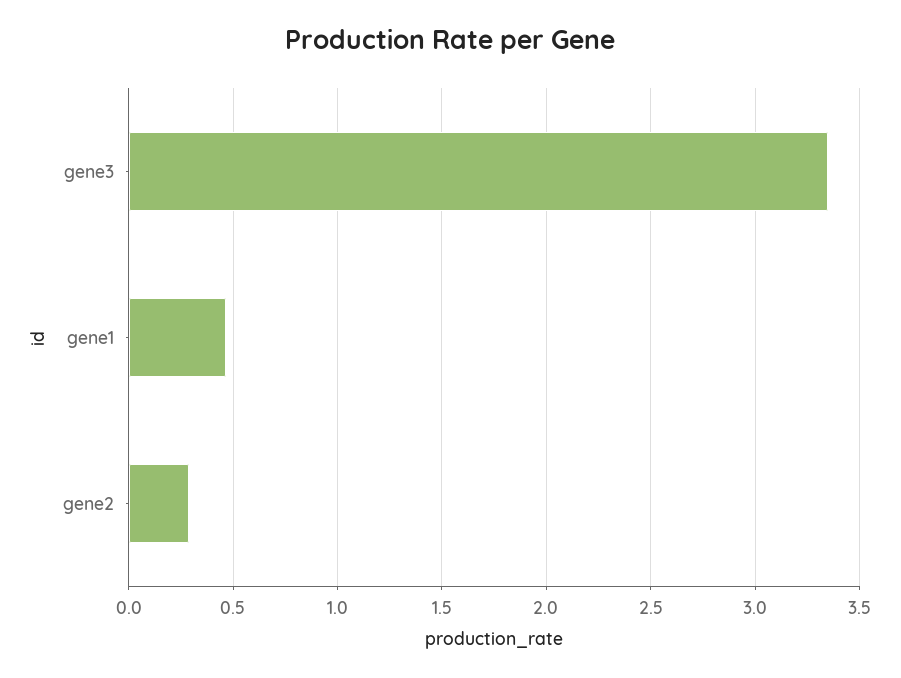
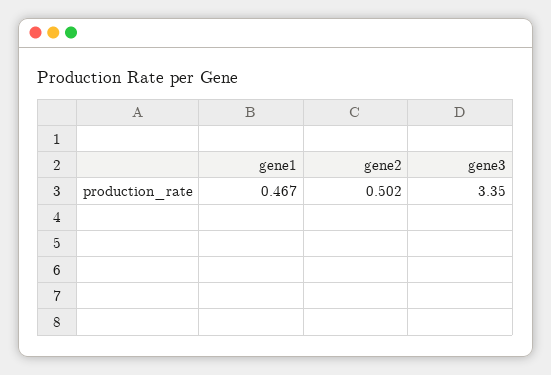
gene2: 0.3 -> 0.502

